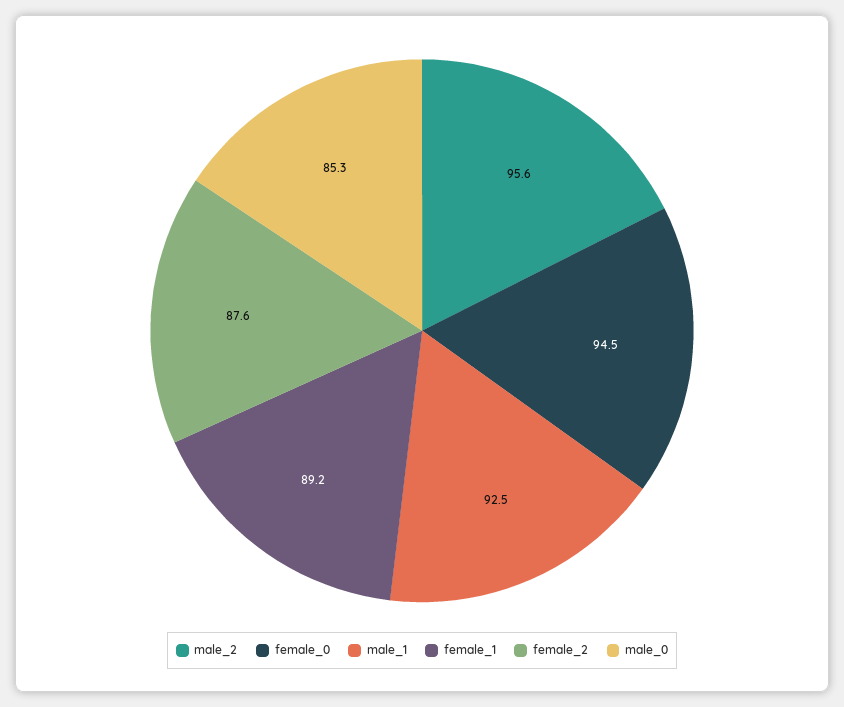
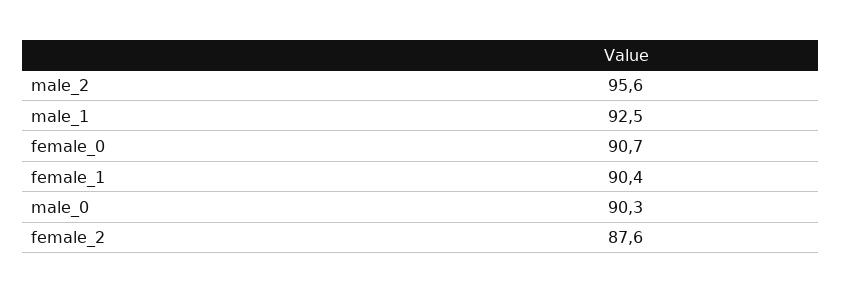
female_0: 94.5 -> 90.7
female_1: 89.2 -> 90.4
male_0: 85.3 -> 90.3

